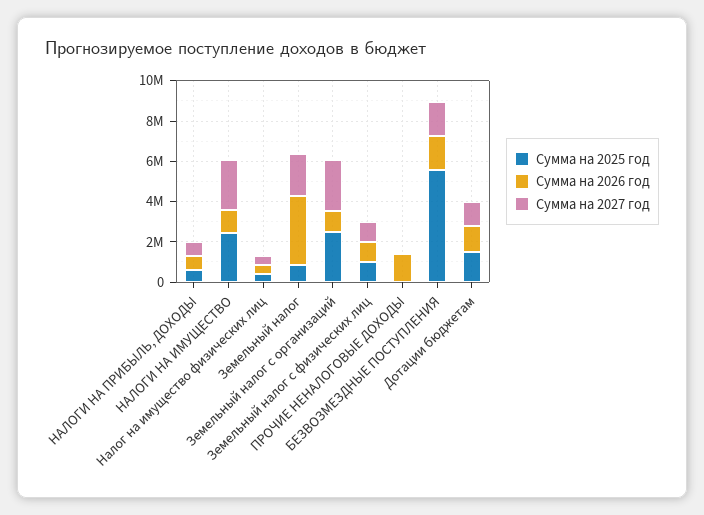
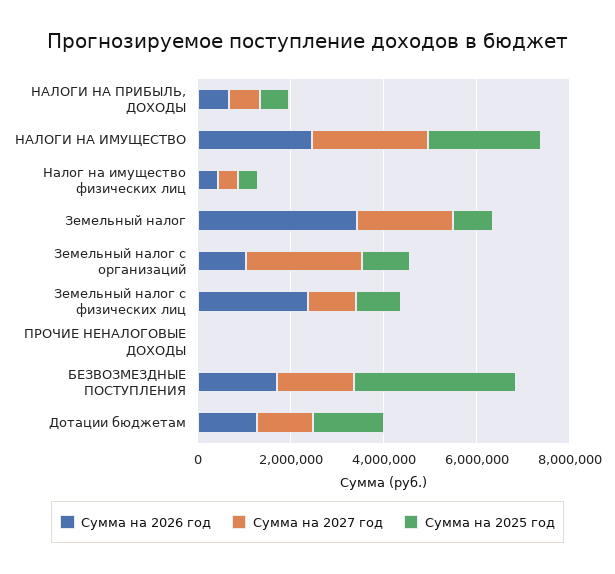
Сумма на 2026 год, НАЛОГИ НА ИМУЩЕСТВО: 1000000 -> 2500000
Сумма на 2025 год, Земельный налог с организаций: 2500000 -> 1000000
Сумма на 2026 год, Земельный налог с физических лиц: 1000000 -> 2500000
Сумма на 2026 год, ПРОЧИЕ НЕНАЛОГОВЫЕ ДОХОДЫ: 1500000 -> 0
Сумма на 2025 год, БЕЗВОЗМЕЗДНЫЕ ПОСТУПЛЕНИЯ: 5500000 -> 3500000

